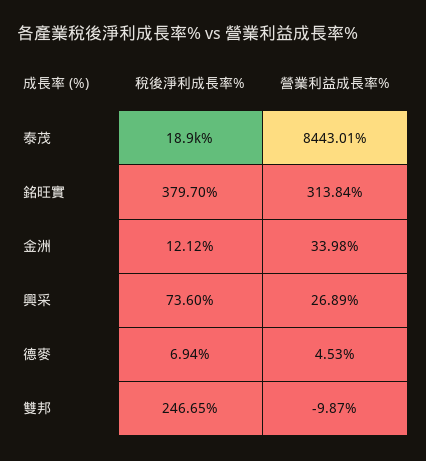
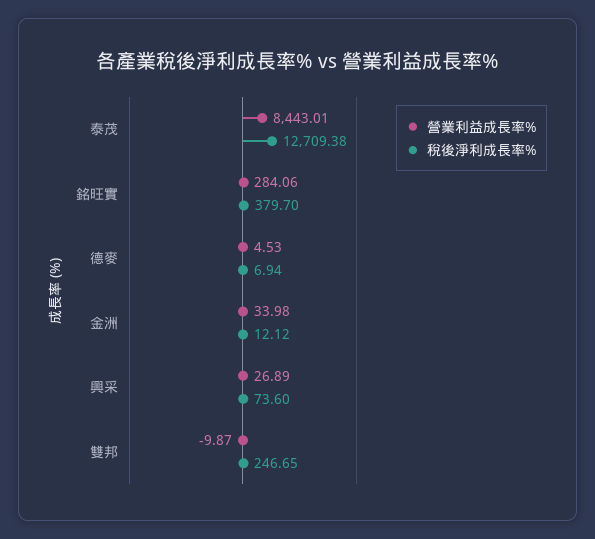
稅後淨利成長率%, 泰茂: 18900 -> 12709.38
營業利益成長率%, 銘旺實: 313.84 -> 284.06

